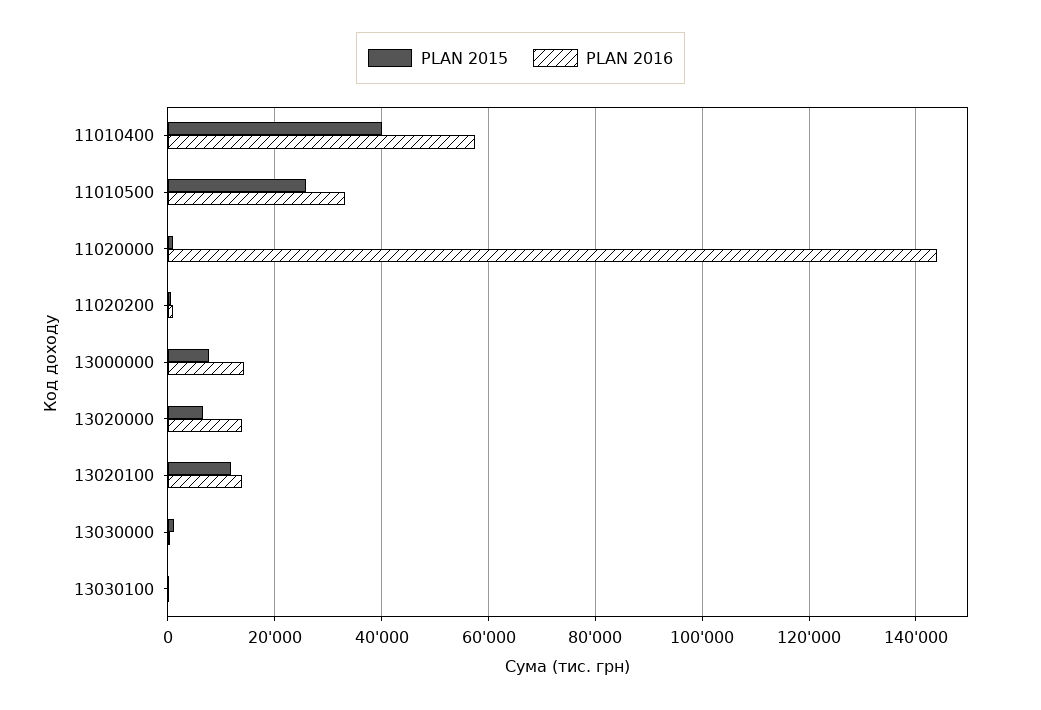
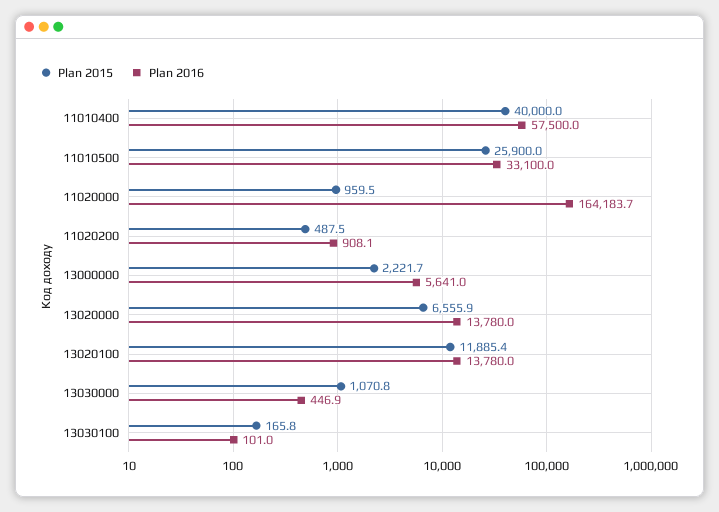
PLAN 2016, 11020000: 144000 -> 164183.7
PLAN 2015, 13000000: 8000 -> 2221.7
PLAN 2016, 13000000: 14000 -> 5641

